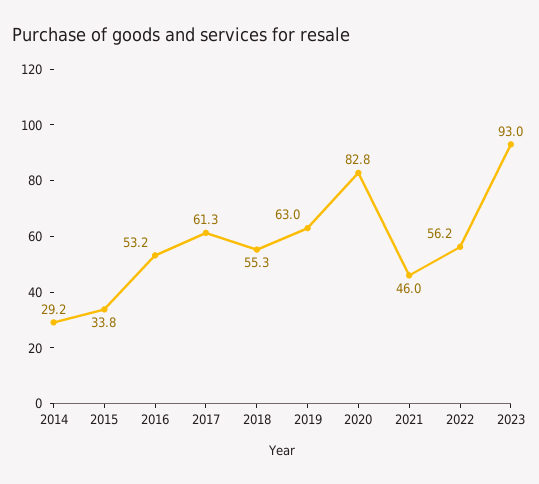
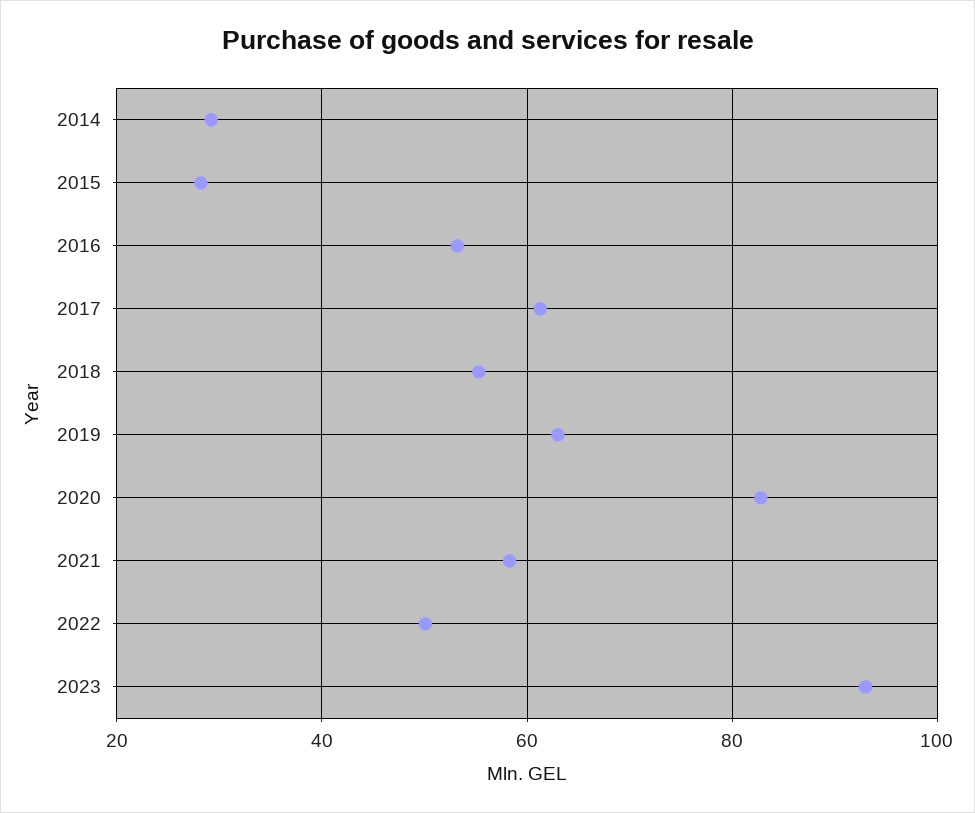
2015: 33.8 -> 28
2021: 46 -> 58
2022: 56.2 -> 50

